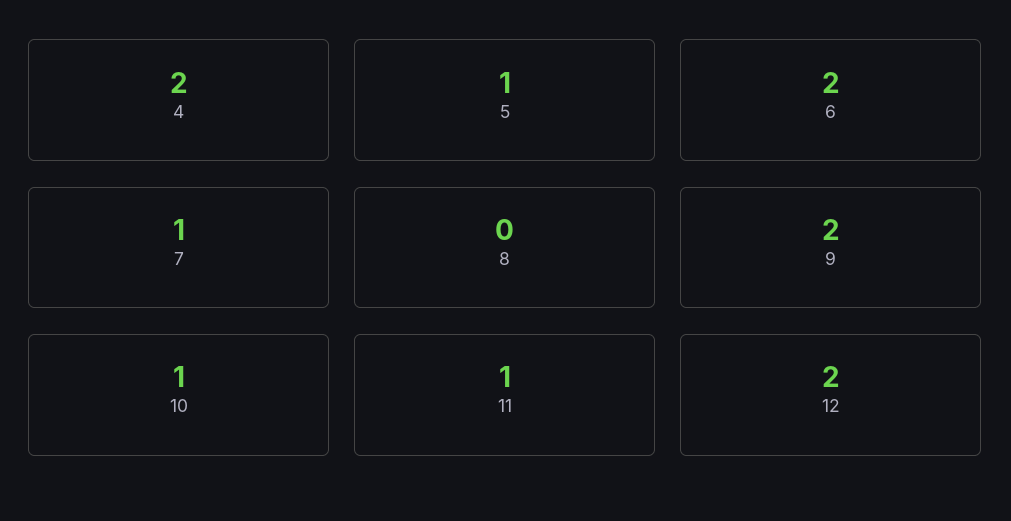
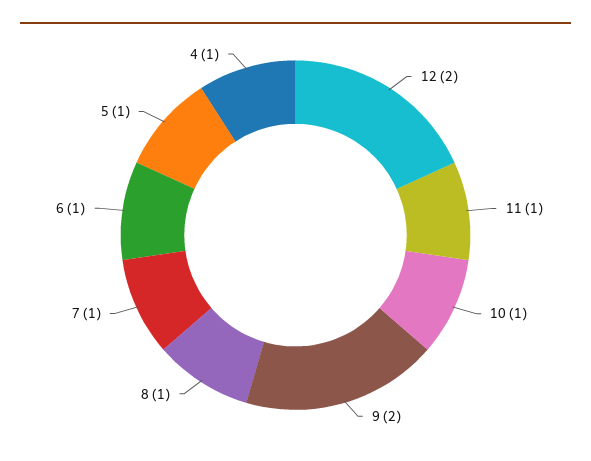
4: 2 -> 1
6: 2 -> 1
8: 0 -> 1

